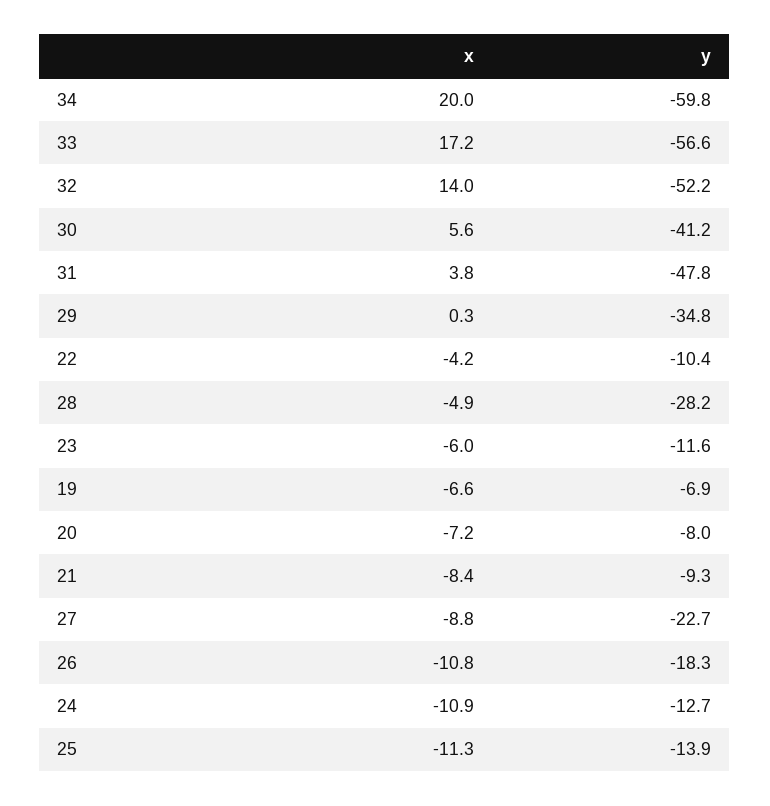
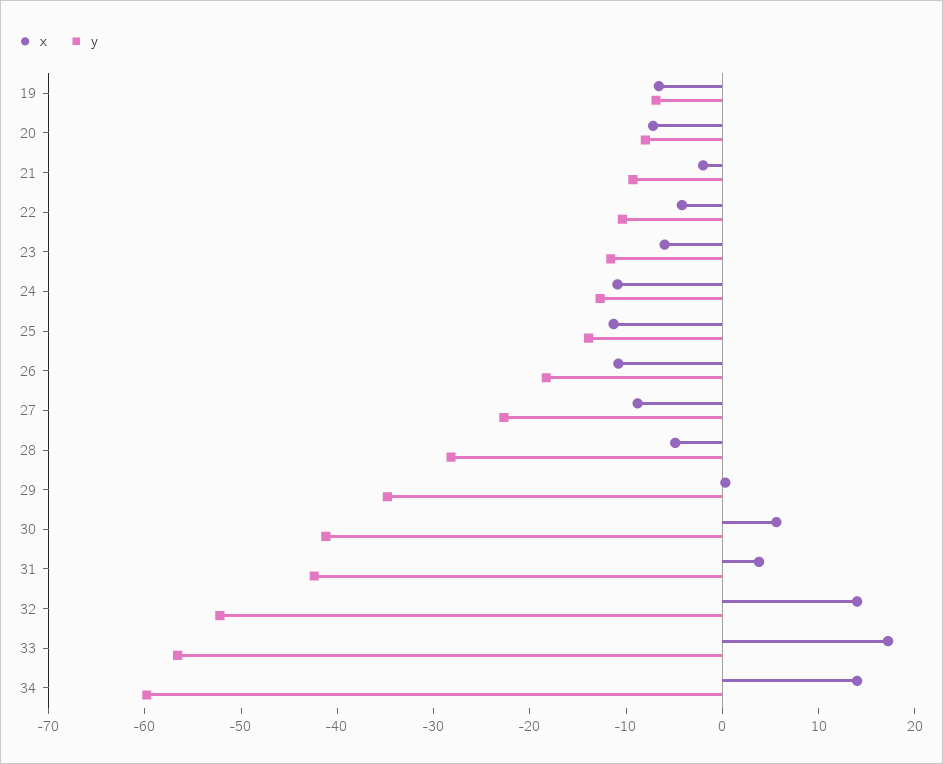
x, 34: 20 -> 14
y, 31: -47.8 -> -42
x, 21: -8.4 -> -2

